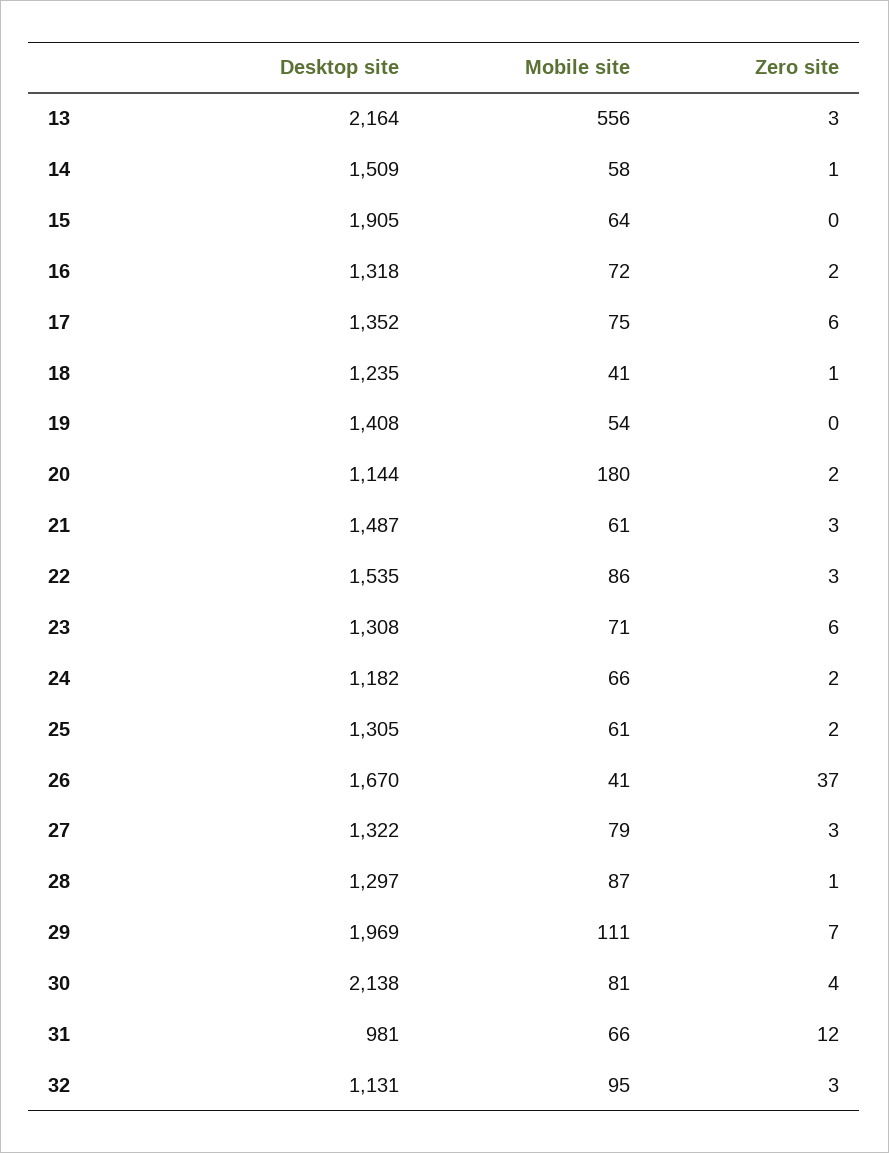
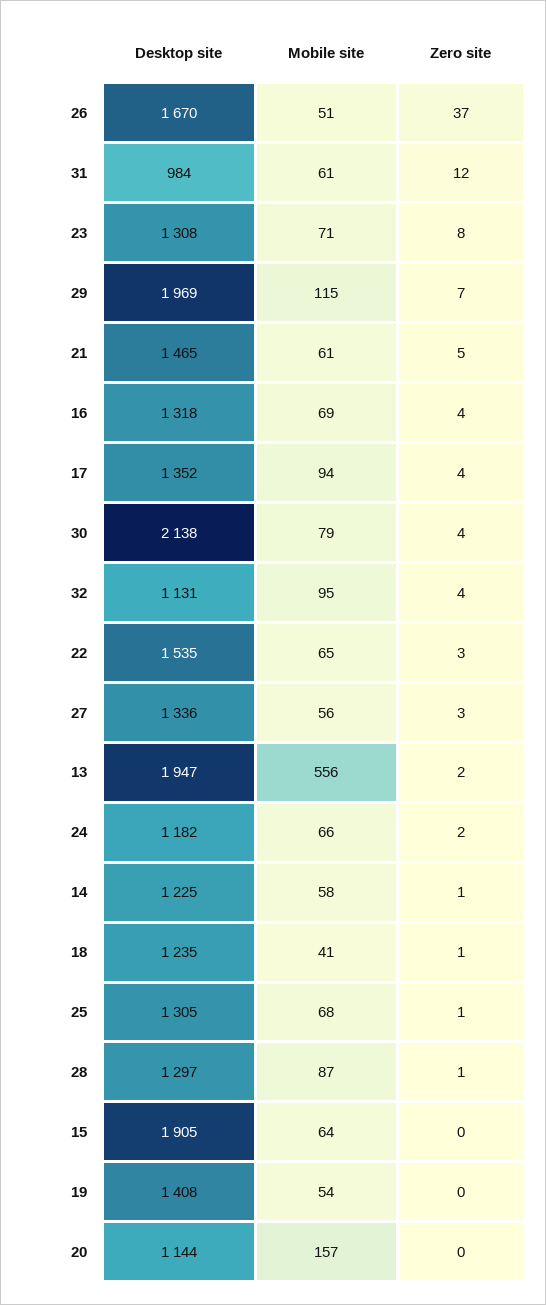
Desktop site, 13: 2164 -> 1947
Zero site, 13: 3 -> 2
Desktop site, 14: 1509 -> 1225
Mobile site, 16: 72 -> 69
Zero site, 16: 2 -> 4
Mobile site, 17: 75 -> 94
Zero site, 17: 6 -> 4
Mobile site, 20: 180 -> 157
Zero site, 20: 2 -> 0
Desktop site, 21: 1487 -> 1465
Zero site, 21: 3 -> 5
Mobile site, 22: 86 -> 65
Zero site, 23: 6 -> 8
Mobile site, 25: 61 -> 68
Zero site, 25: 2 -> 1
Mobile site, 26: 41 -> 51
Desktop site, 27: 1322 -> 1336
Mobile site, 27: 79 -> 56
Mobile site, 29: 111 -> 115
Mobile site, 30: 81 -> 79
Desktop site, 31: 981 -> 984
Mobile site, 31: 66 -> 61
Zero site, 32: 3 -> 4

